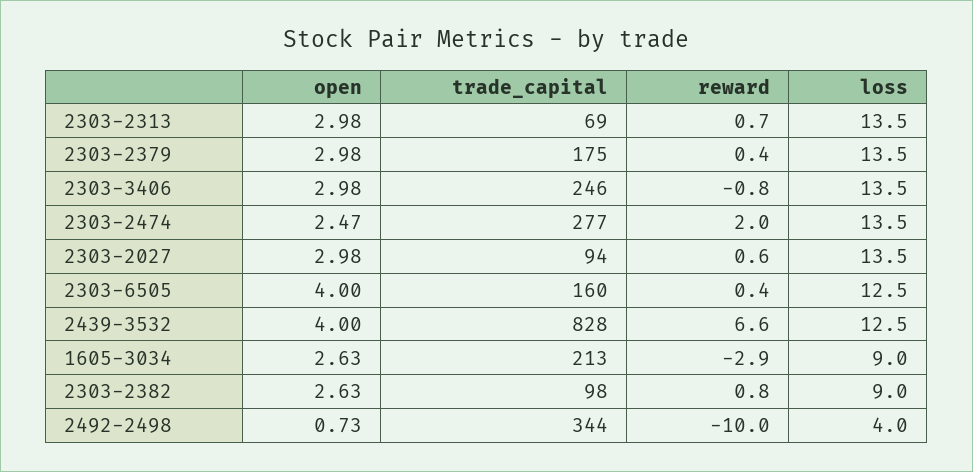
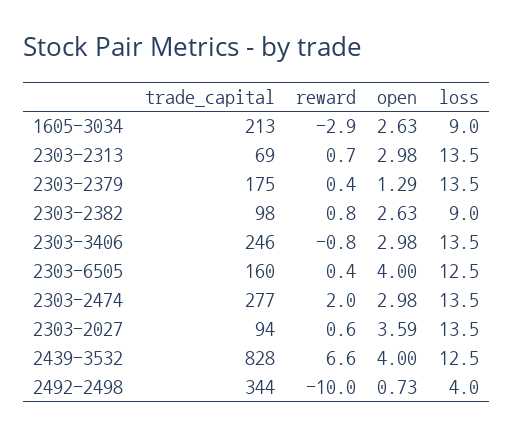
open, 2303-2379: 2.98 -> 1.29
open, 2303-2474: 2.47 -> 2.98
open, 2303-2027: 2.98 -> 3.59

